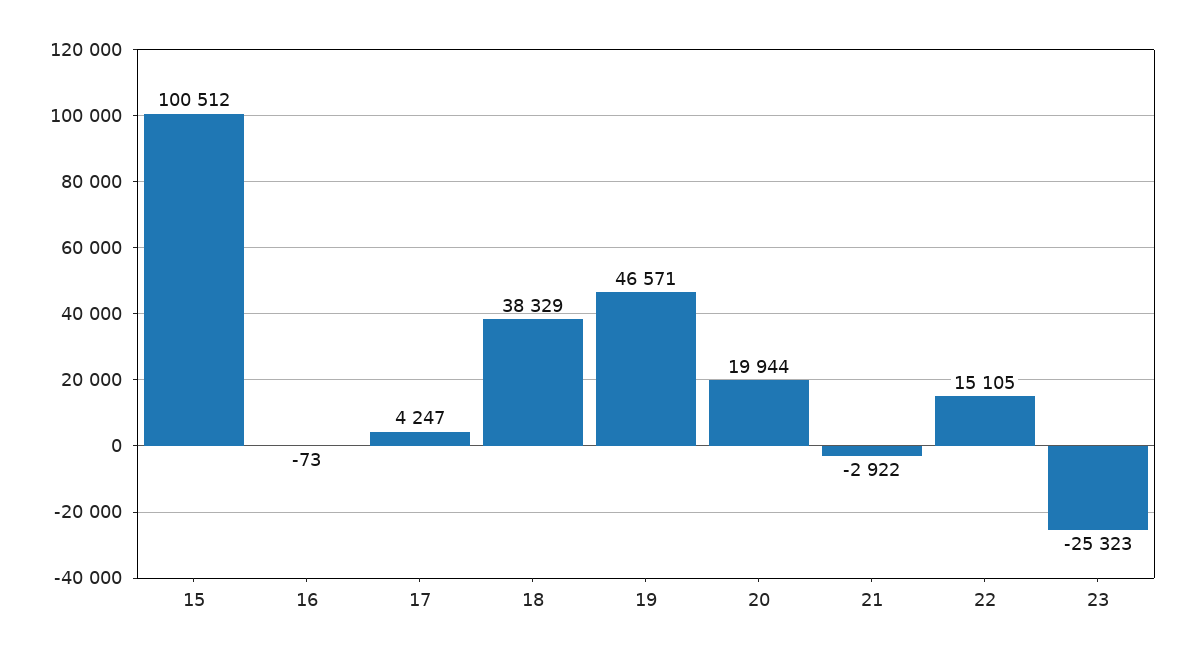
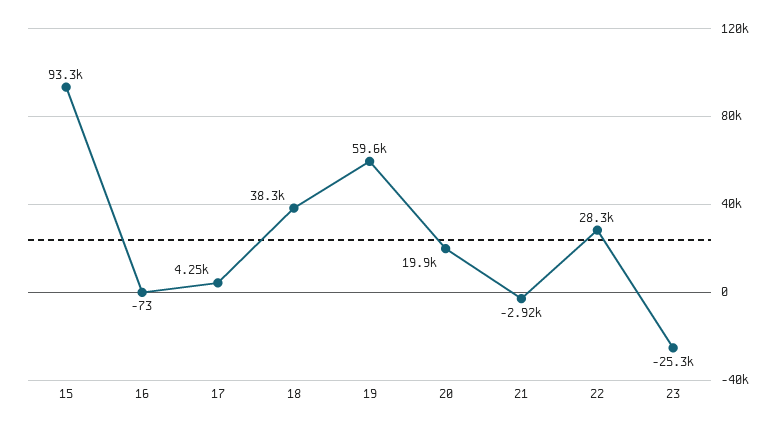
15: 100512 -> 93300
19: 46571 -> 59600
22: 15105 -> 28300

